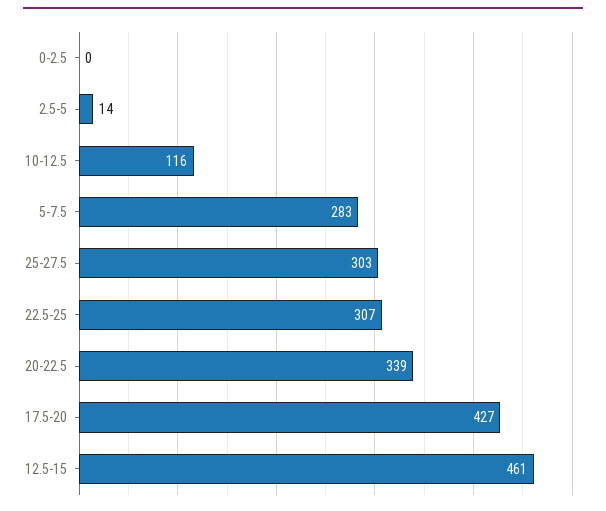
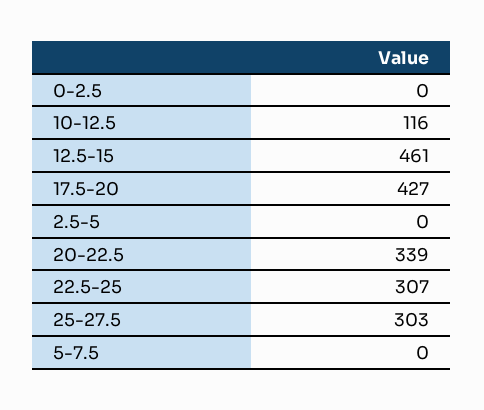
2.5-5: 14 -> 0
5-7.5: 283 -> 0

